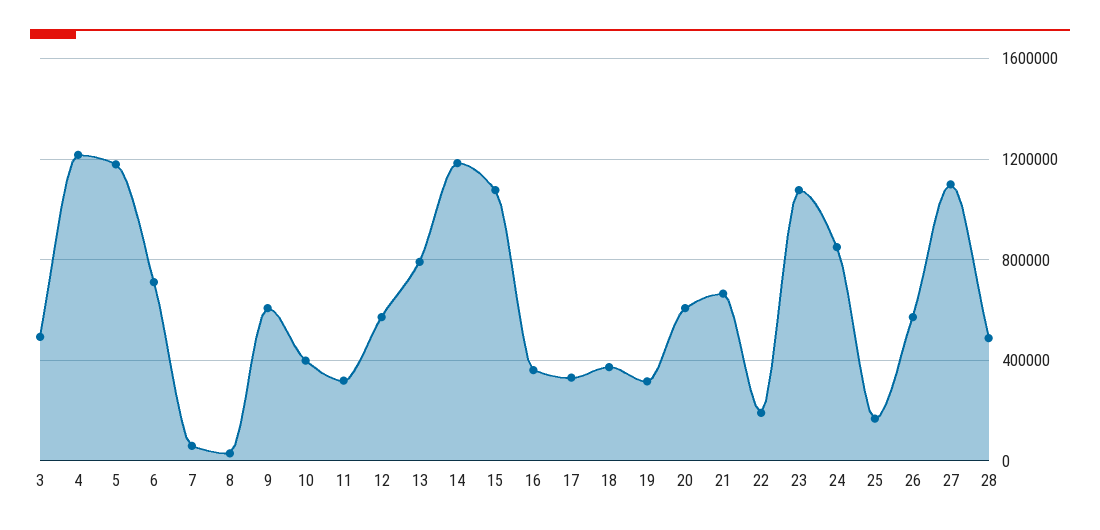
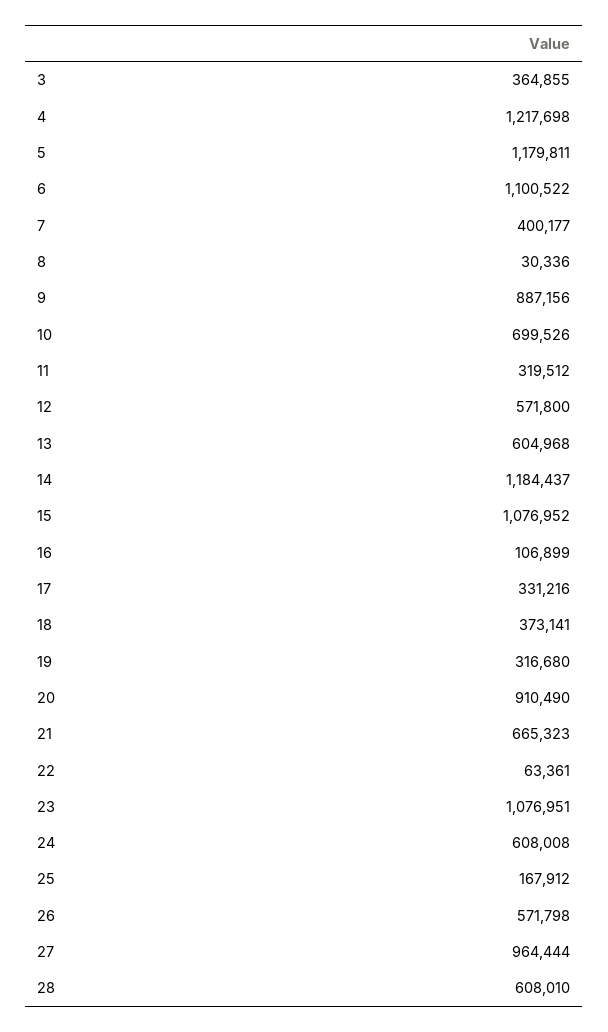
3: 500000 -> 364855
6: 700000 -> 1100522
7: 50000 -> 400177
9: 600000 -> 887156
10: 400000 -> 699526
13: 800000 -> 604968
16: 350000 -> 106899
20: 600000 -> 910490
22: 200000 -> 63361
24: 850000 -> 608008
27: 1100000 -> 964444
28: 500000 -> 608010

